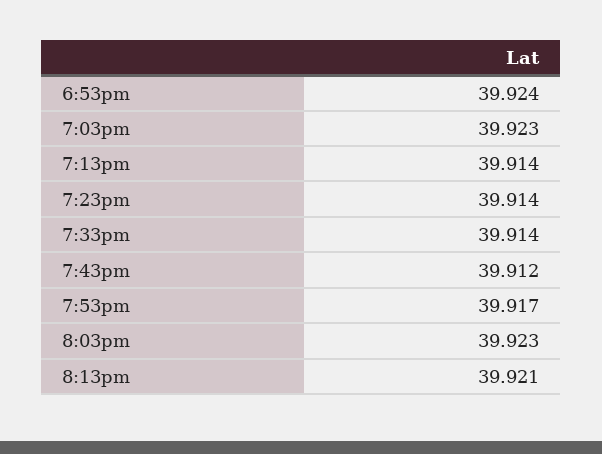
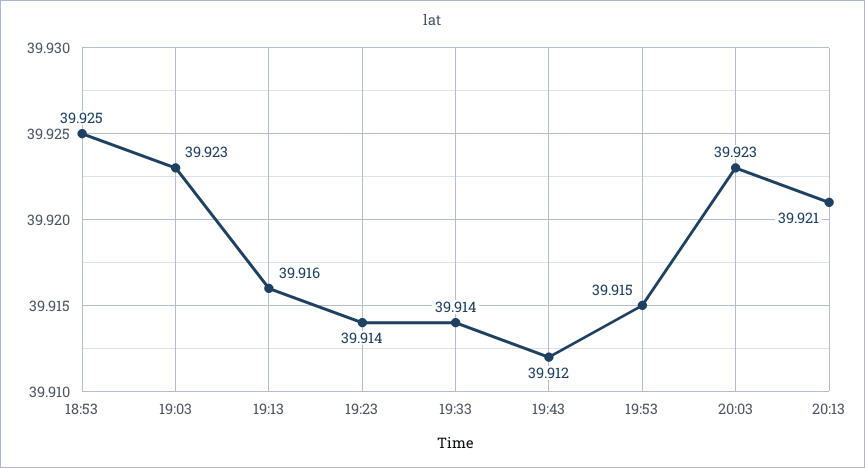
6:53pm: 39.924 -> 39.925
7:13pm: 39.914 -> 39.916
7:53pm: 39.917 -> 39.915

